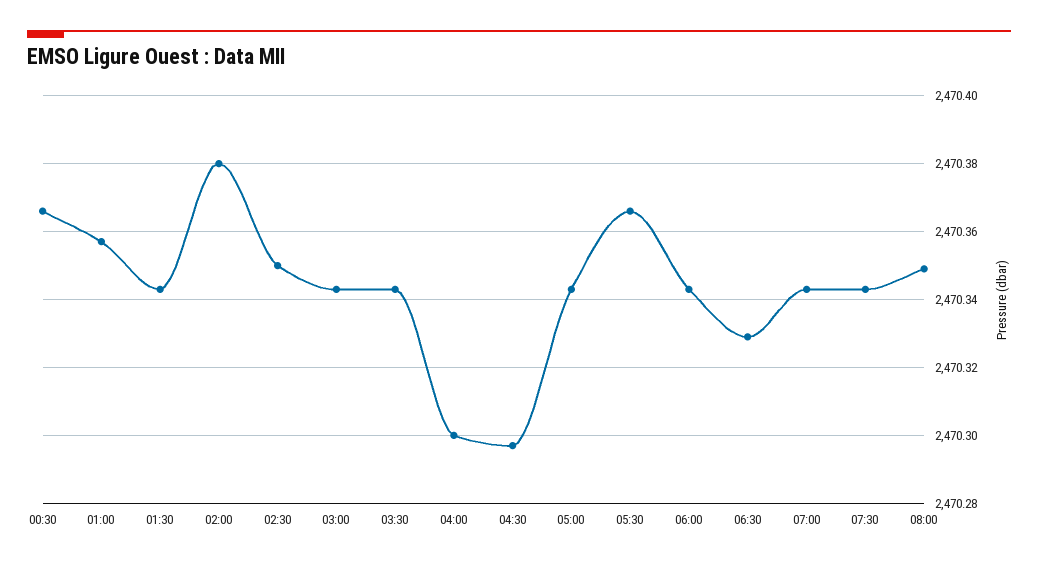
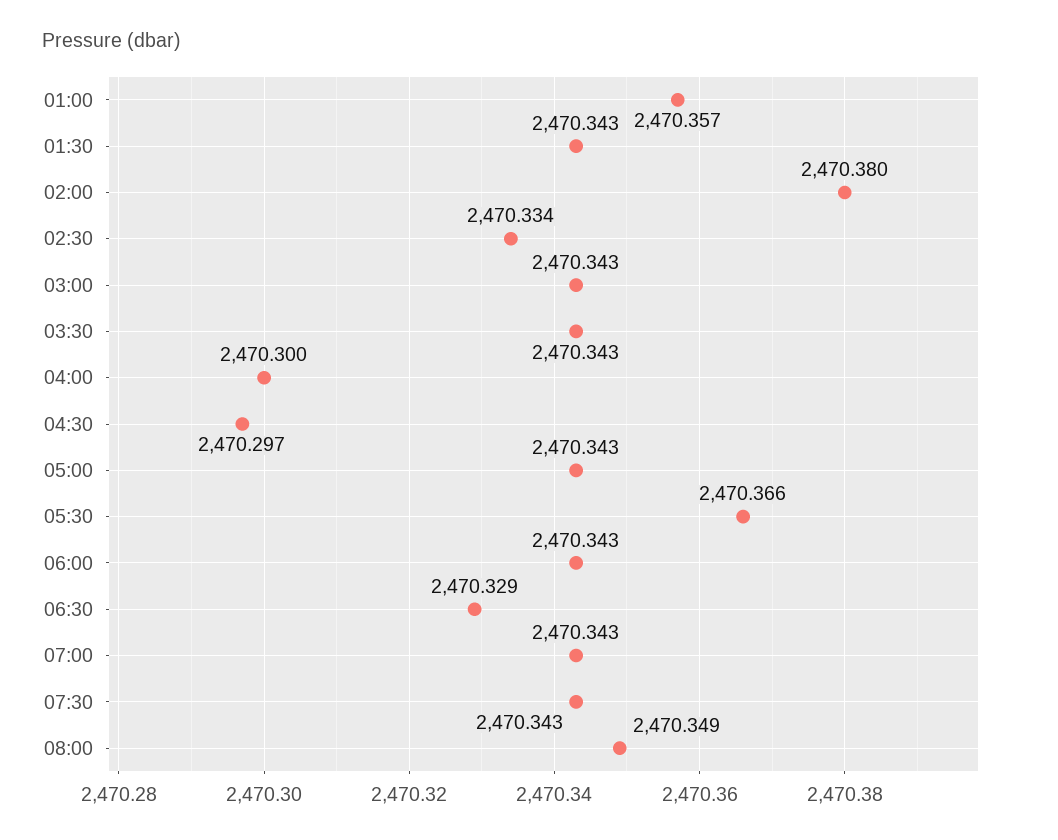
00:30: 2470.365 -> none
02:30: 2470.35 -> 2470.334

